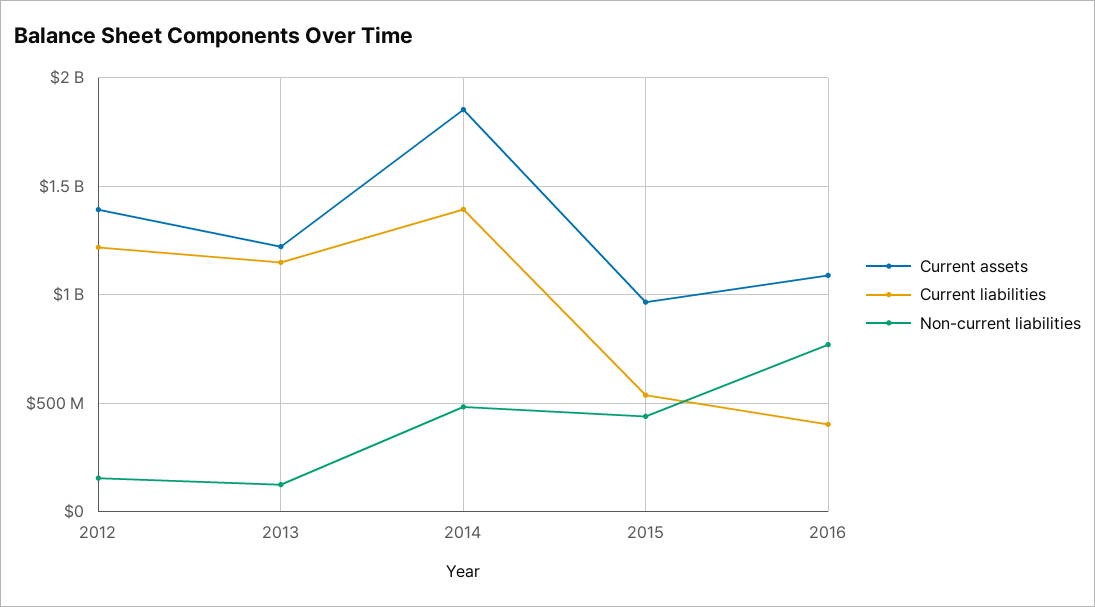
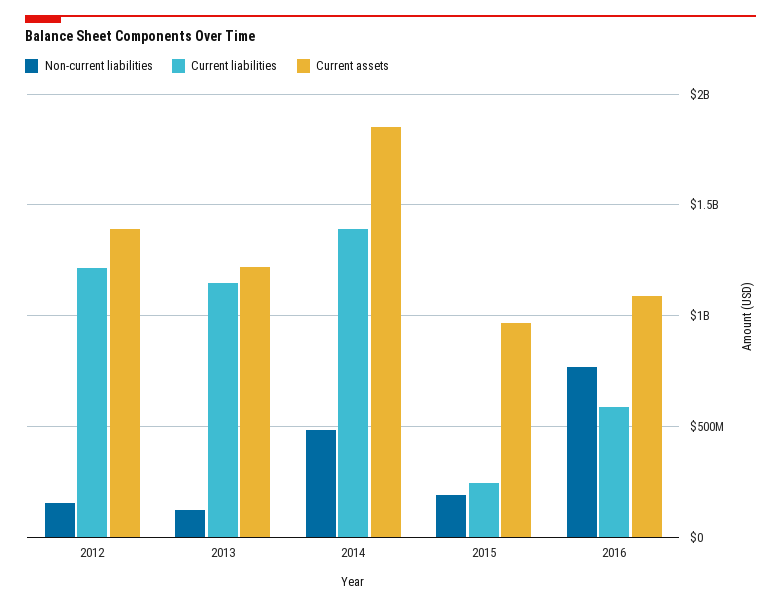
Current liabilities, 2015: 550000000 -> 250000000
Non-current liabilities, 2015: 450000000 -> 200000000
Current liabilities, 2016: 400000000 -> 600000000

